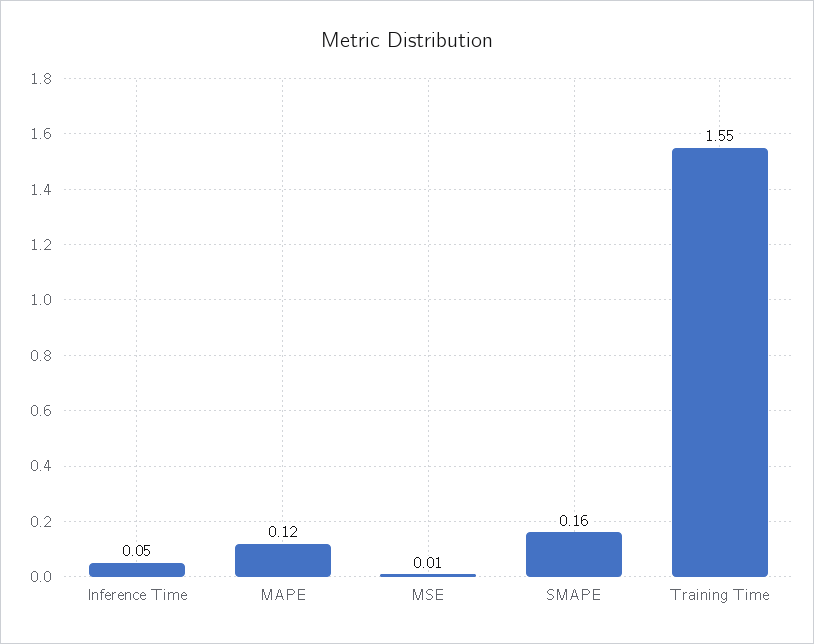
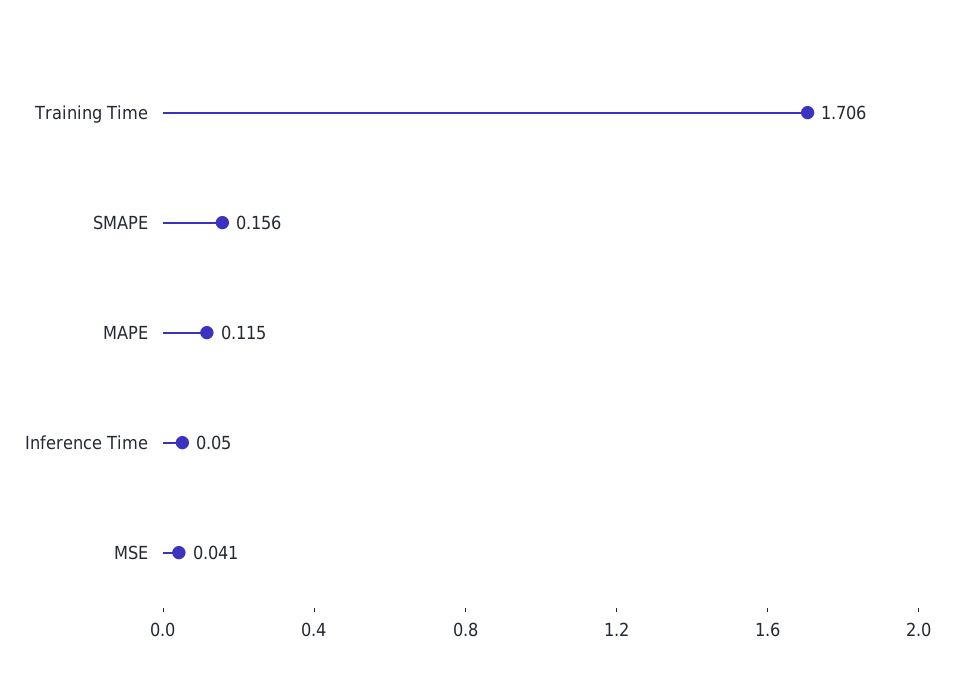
MSE: 0.01 -> 0.041
Training Time: 1.55 -> 1.706

